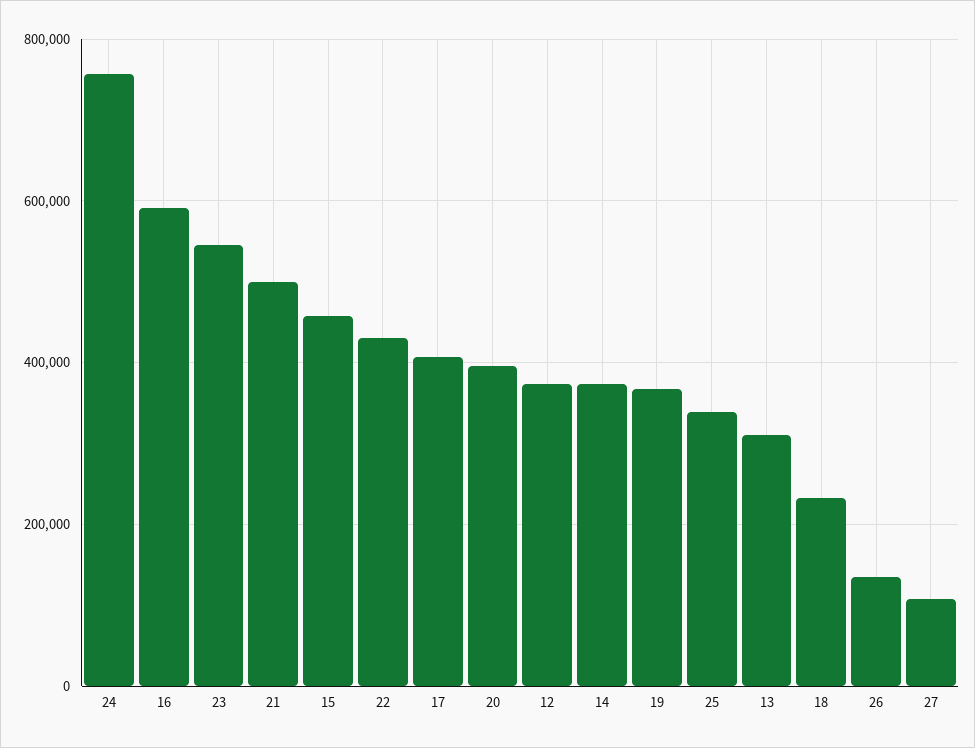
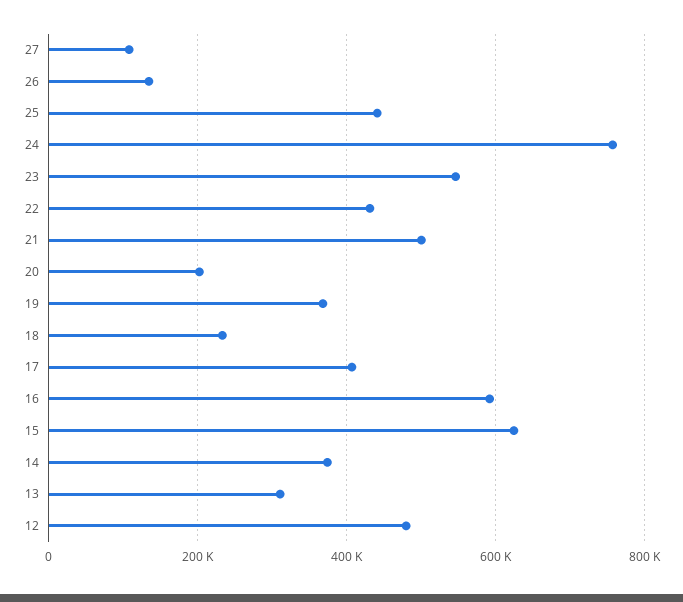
15: 460000 -> 620000
20: 400000 -> 200000
12: 380000 -> 480000
25: 340000 -> 440000

